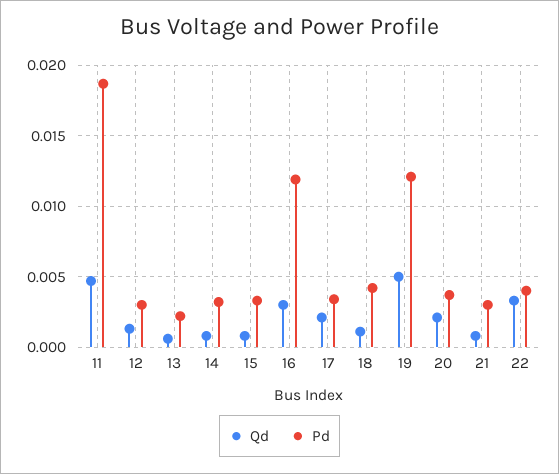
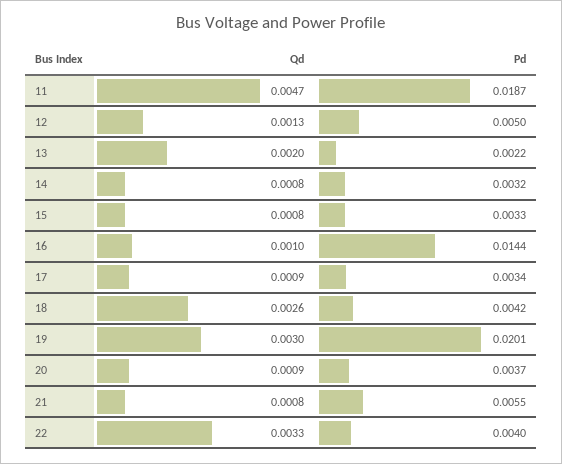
Pd, 12: 0.003 -> 0.005
Qd, 13: 0.0005 -> 0.002
Qd, 16: 0.003 -> 0.001
Pd, 16: 0.012 -> 0.0144
Qd, 17: 0.002 -> 0.0009
Qd, 18: 0.001 -> 0.0026
Qd, 19: 0.005 -> 0.003
Pd, 19: 0.012 -> 0.0201
Qd, 20: 0.002 -> 0.0009
Pd, 21: 0.003 -> 0.0055

